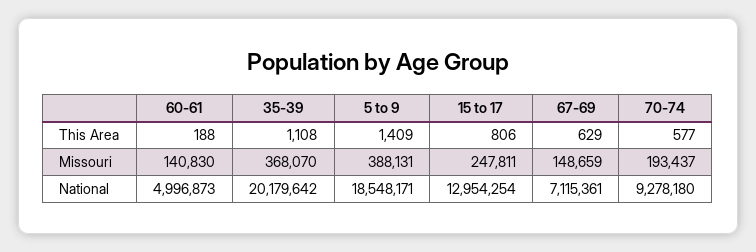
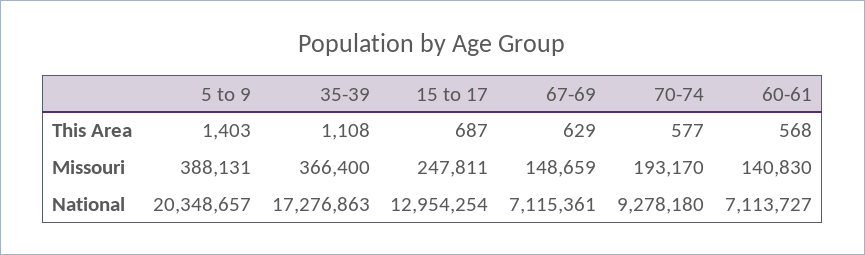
60-61, This Area: 188 -> 568
5 to 9, This Area: 1409 -> 1403
15 to 17, This Area: 806 -> 687
35-39, Missouri: 368070 -> 366400
70-74, Missouri: 193437 -> 193170
60-61, National: 4996873 -> 7113727
35-39, National: 20179642 -> 17276863
5 to 9, National: 18548171 -> 20348657

